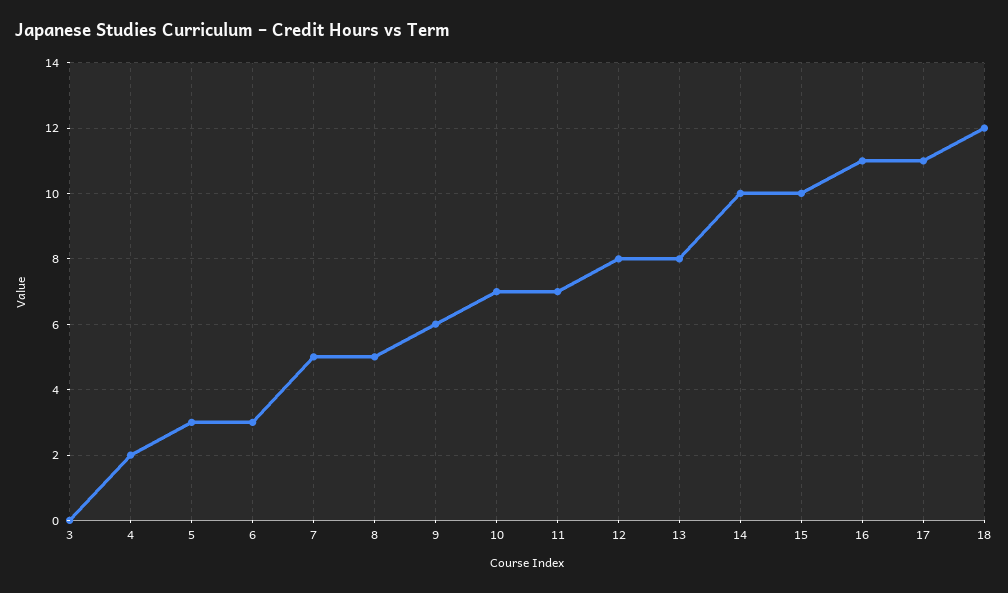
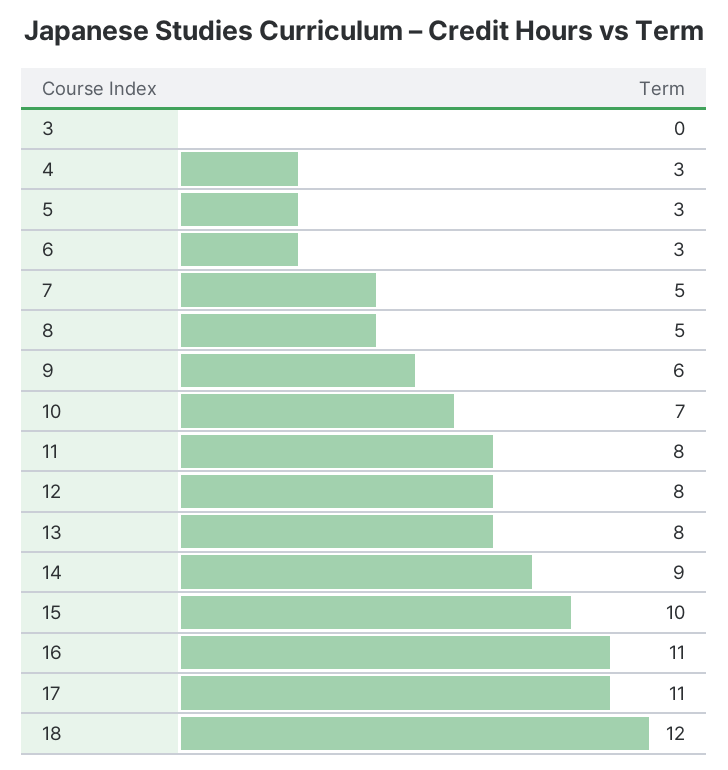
4: 2 -> 3
11: 7 -> 8
14: 10 -> 9

